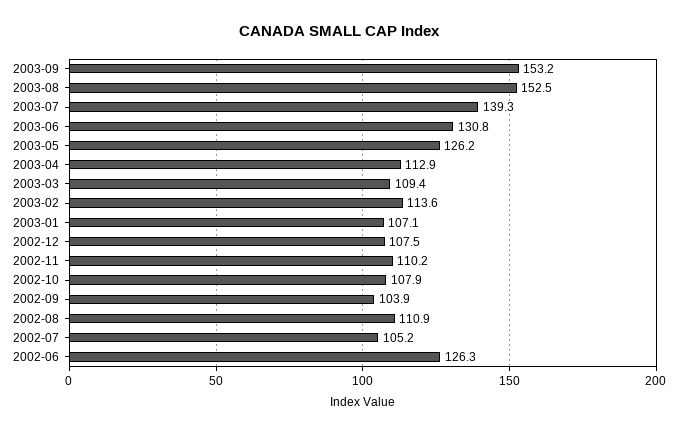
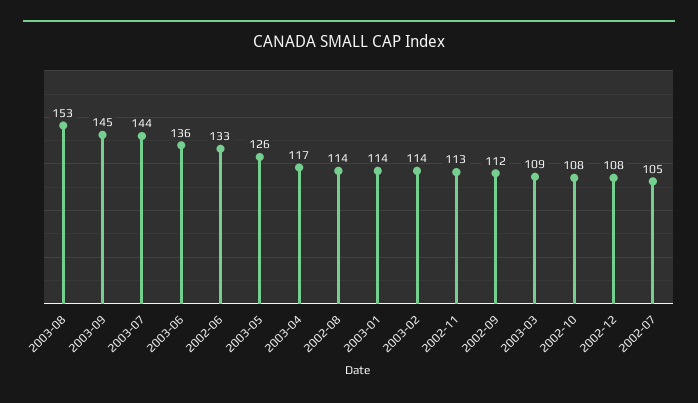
2003-09: 153.2 -> 145
2003-07: 139.3 -> 144
2003-06: 130.8 -> 136
2003-04: 112.9 -> 117
2003-01: 107.1 -> 114
2002-11: 110.2 -> 113
2002-09: 103.9 -> 112
2002-08: 110.9 -> 114
2002-06: 126.3 -> 133

